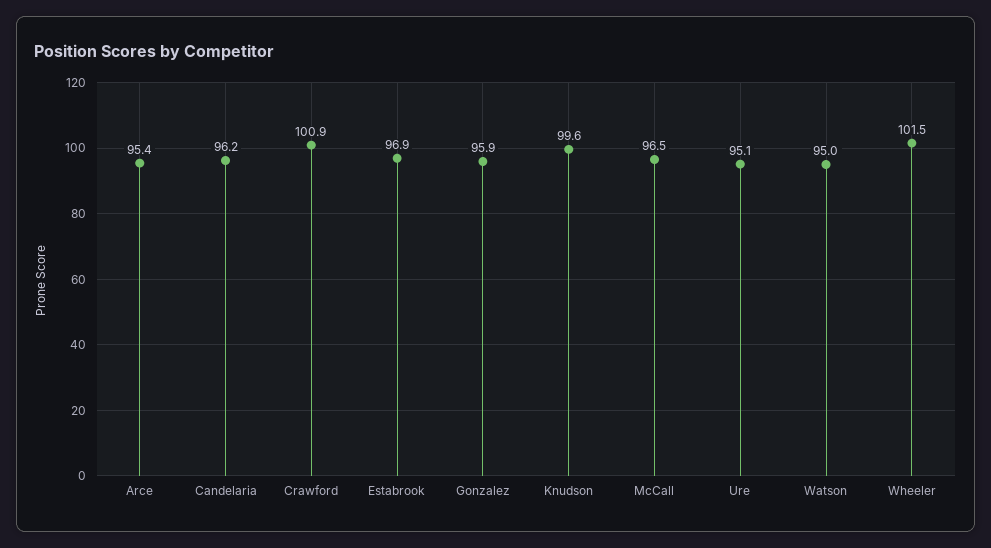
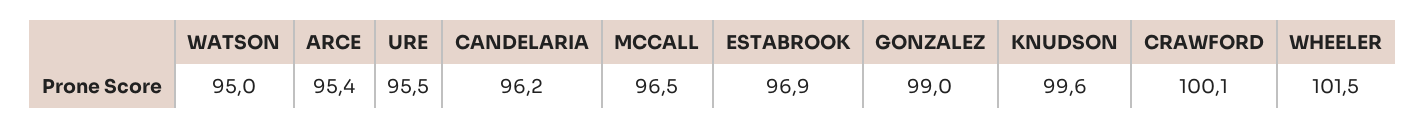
Crawford: 100.9 -> 100.1
Gonzalez: 95.9 -> 99
Ure: 95.1 -> 95.5

